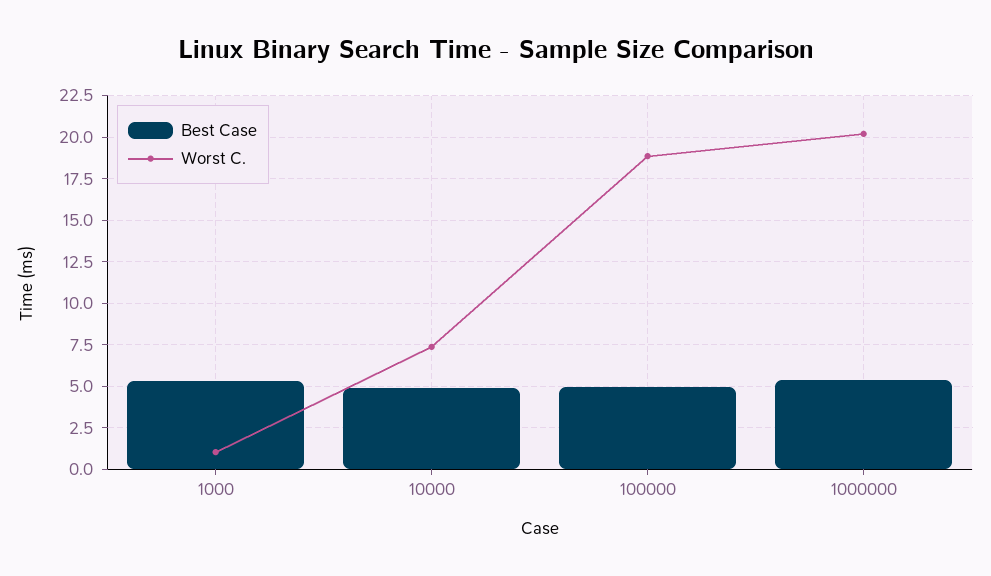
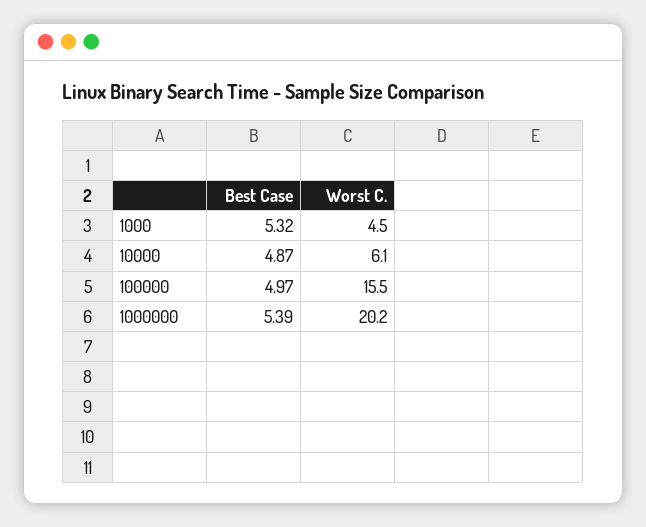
Worst C., 1000: 1 -> 4.5
Worst C., 10000: 7.5 -> 6.1
Worst C., 100000: 19 -> 15.5

